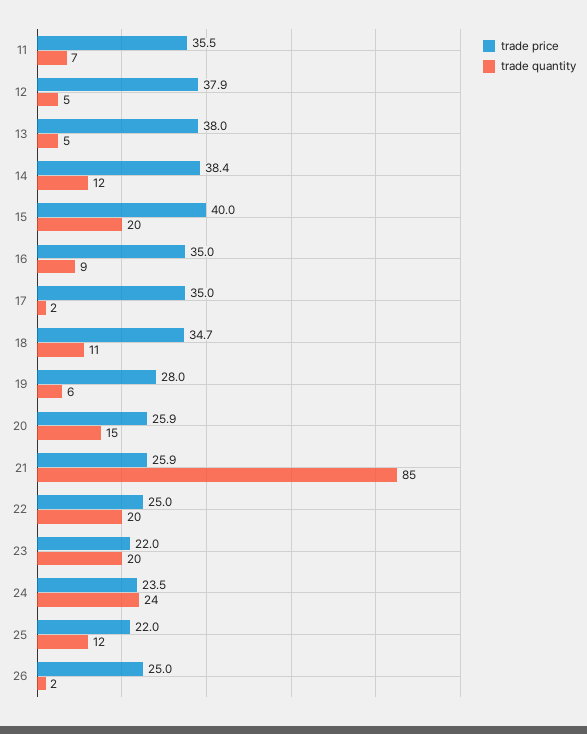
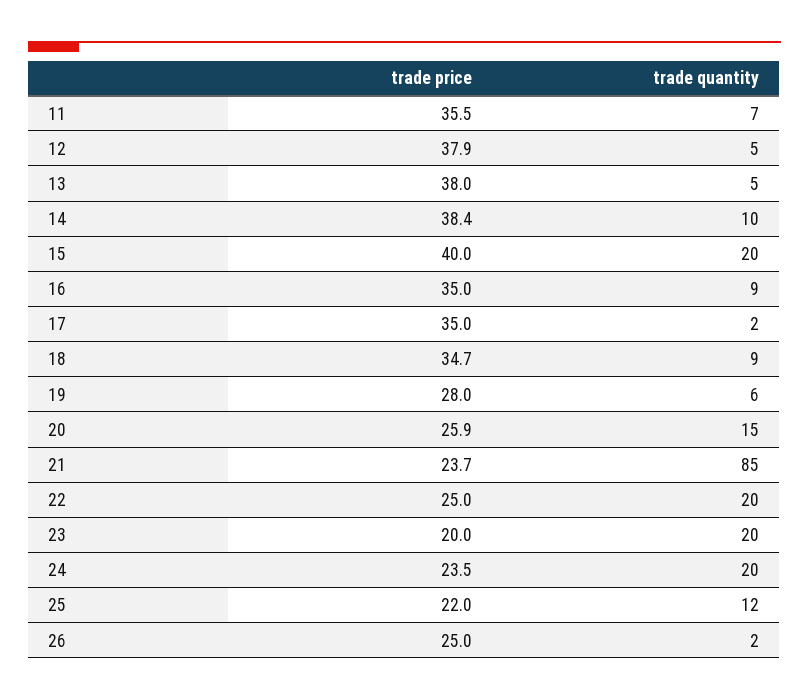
trade quantity, 14: 12 -> 10
trade quantity, 18: 11 -> 9
trade price, 21: 25.9 -> 23.7
trade price, 23: 22 -> 20
trade quantity, 24: 24 -> 20

